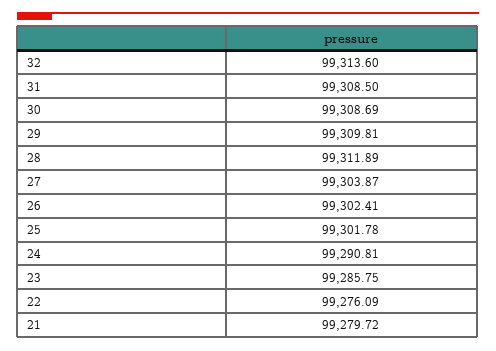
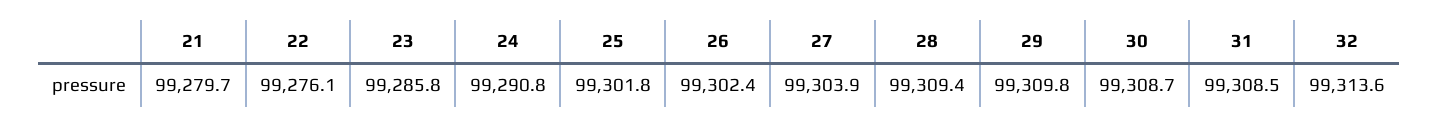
28: 99311.89 -> 99309.4

